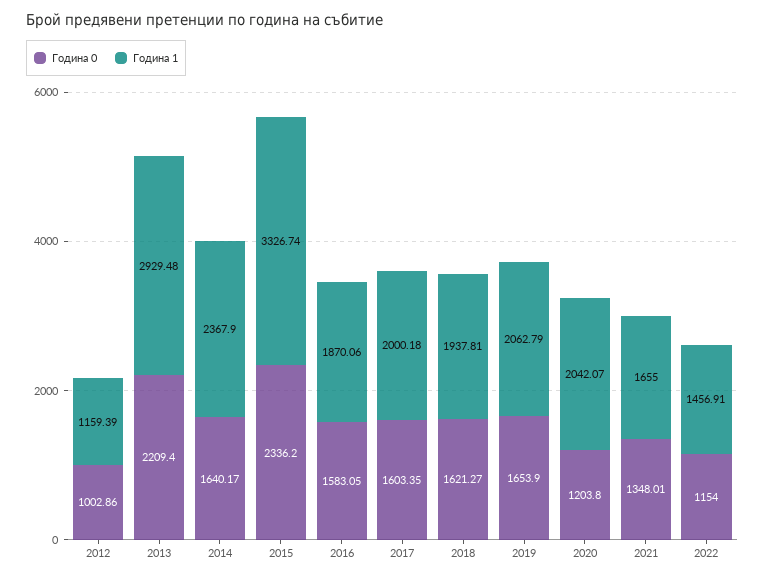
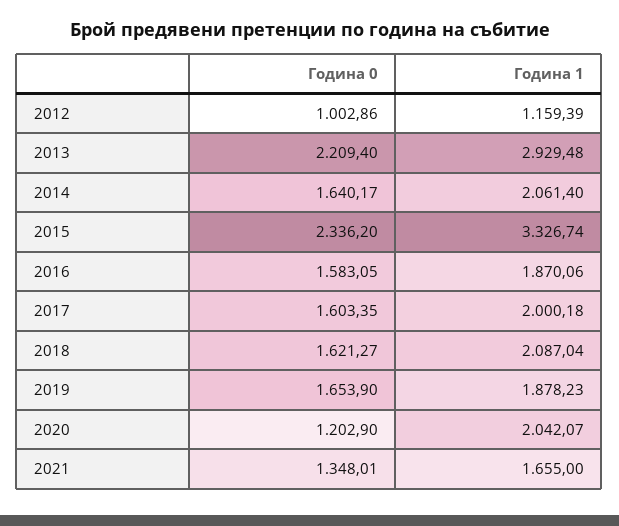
Година 1, 2014: 2367.9 -> 2061.4
Година 1, 2018: 1937.81 -> 2087.04
Година 1, 2019: 2062.79 -> 1878.23
Година 0, 2020: 1203.8 -> 1202.9
Година 0, 2022: 1154 -> none
Година 1, 2022: 1456.91 -> none

